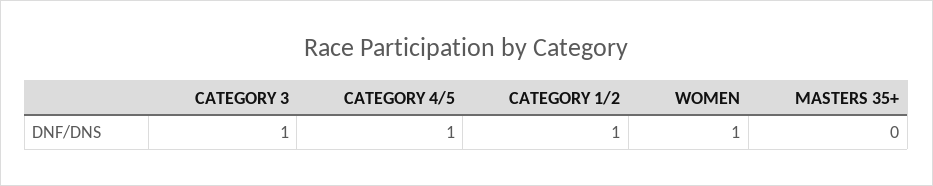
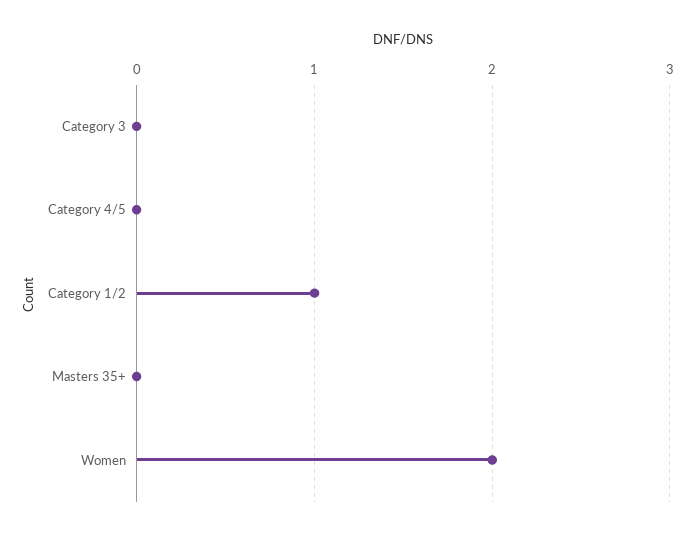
CATEGORY 3: 1 -> 0
CATEGORY 4/5: 1 -> 0
WOMEN: 1 -> 2

